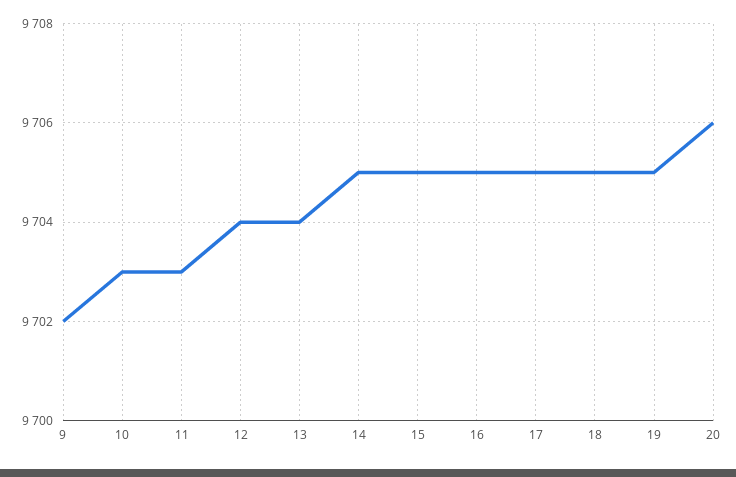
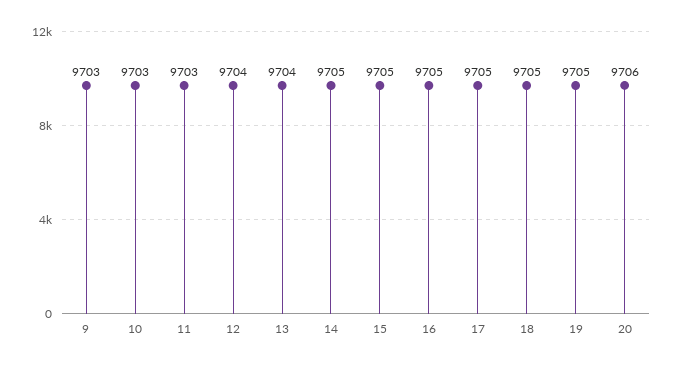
9: 9702 -> 9703

